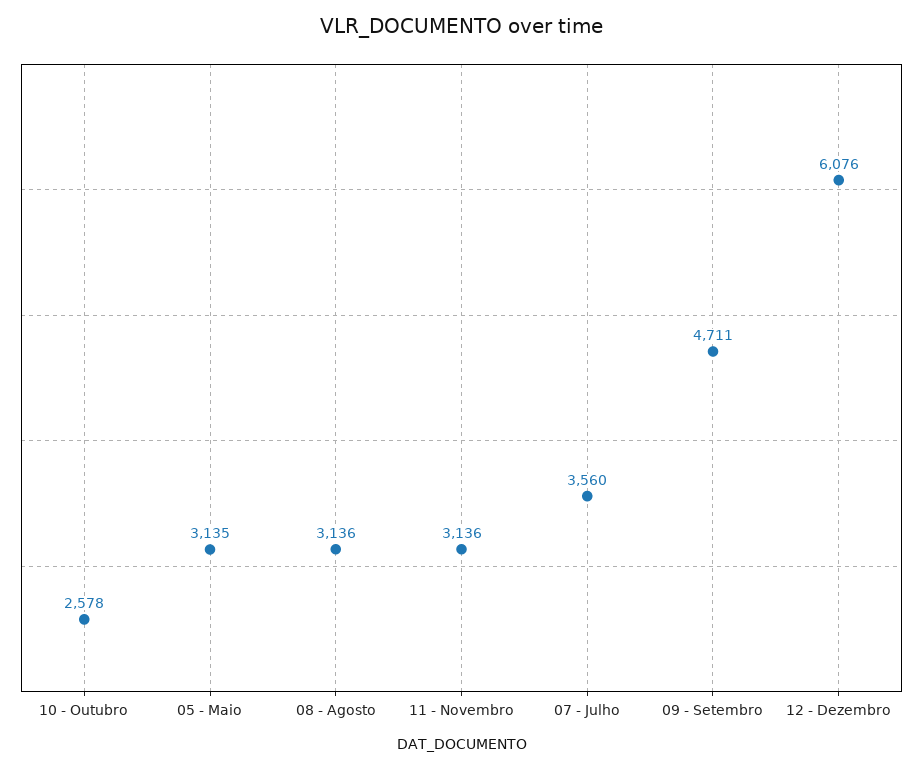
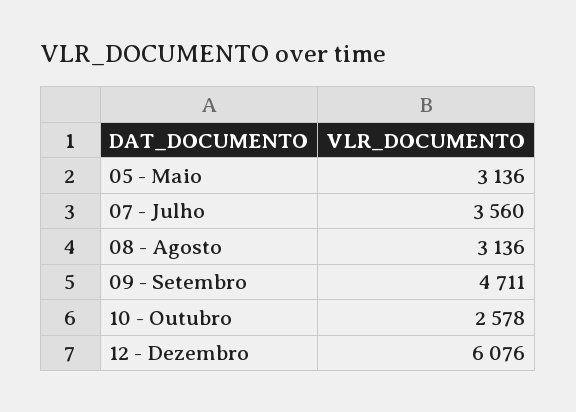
05 - Maio: 3135 -> 3136
11 - Novembro: 3136 -> none

